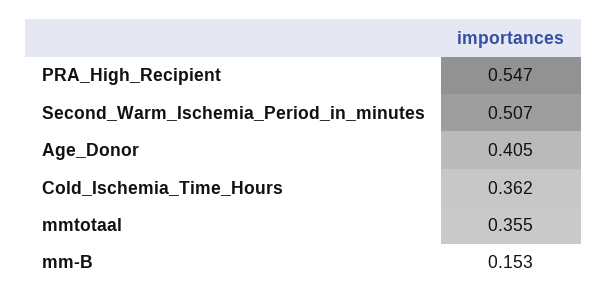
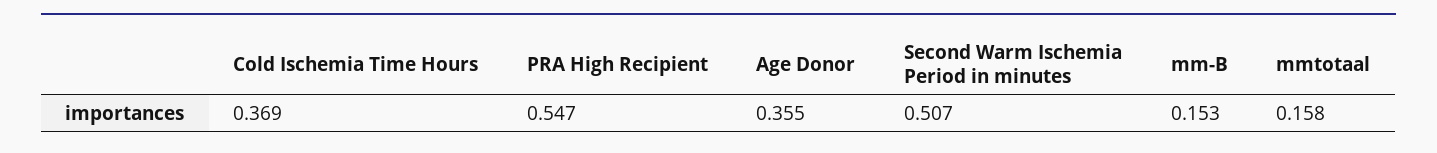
Age_Donor: 0.405 -> 0.355
Cold_Ischemia_Time_Hours: 0.362 -> 0.369
mmtotaal: 0.355 -> 0.158

